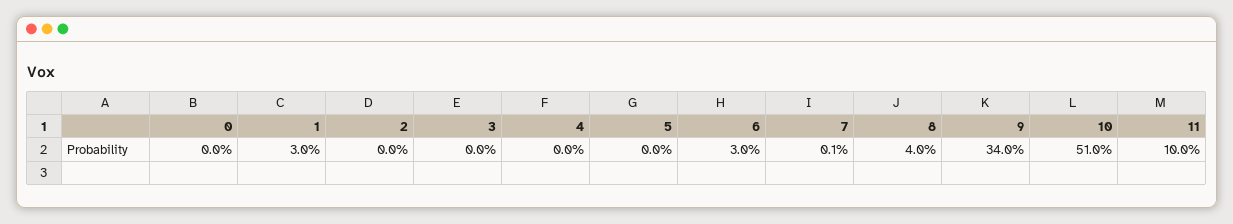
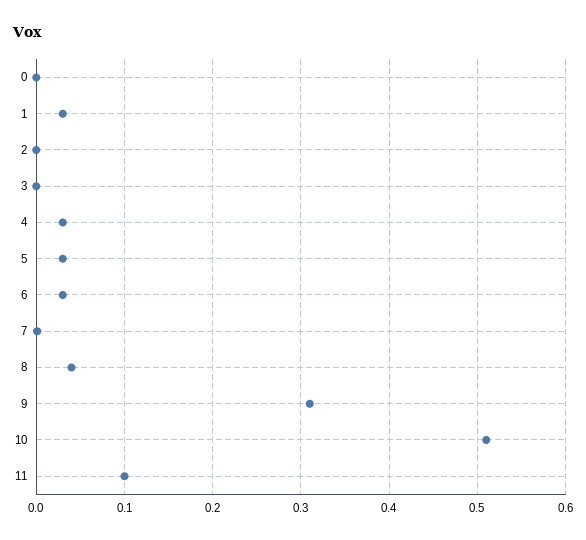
4: 0 -> 0.03
5: 0 -> 0.03
9: 0.34 -> 0.31

